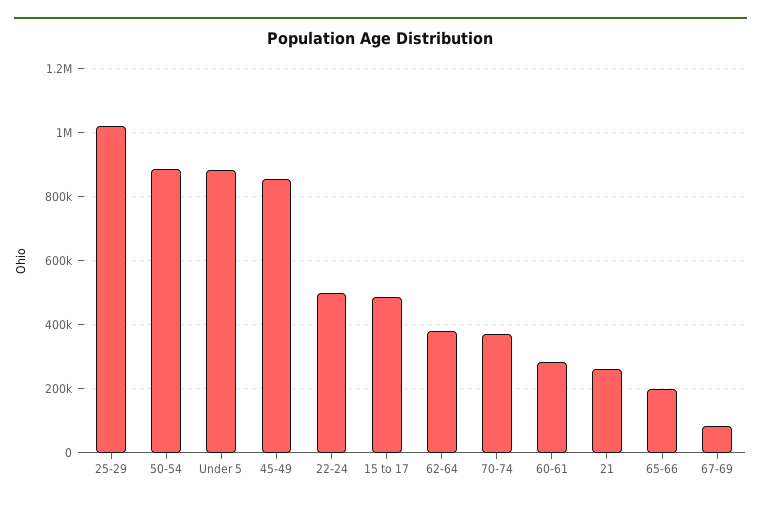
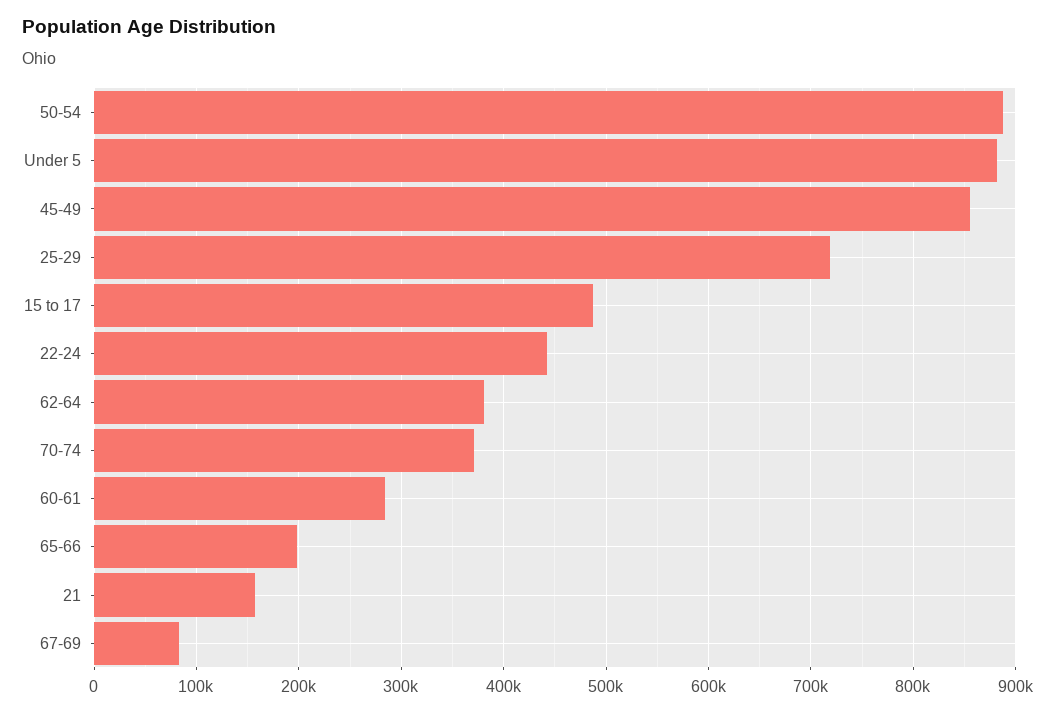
25-29: 1020000 -> 720000
22-24: 500000 -> 440000
21: 260000 -> 160000

